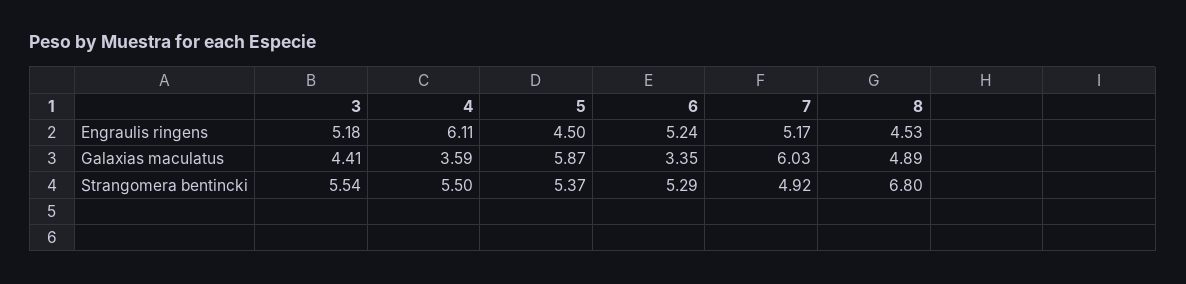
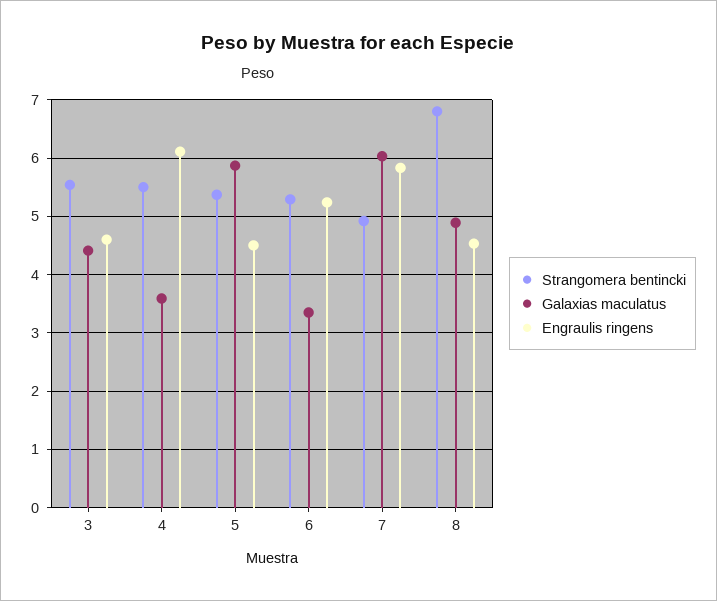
Engraulis ringens, 3: 5.18 -> 4.6
Engraulis ringens, 7: 5.17 -> 5.8

